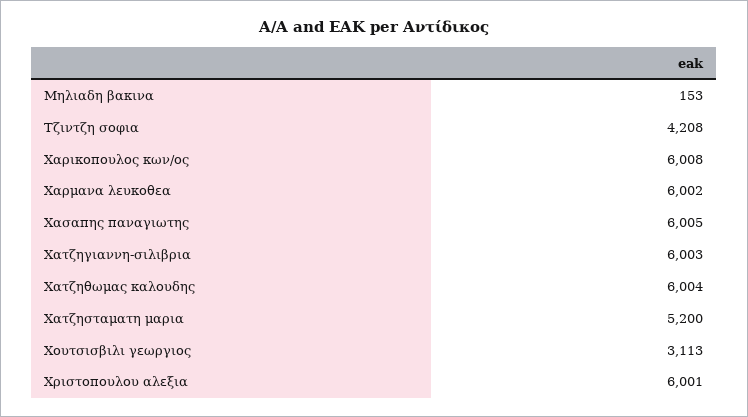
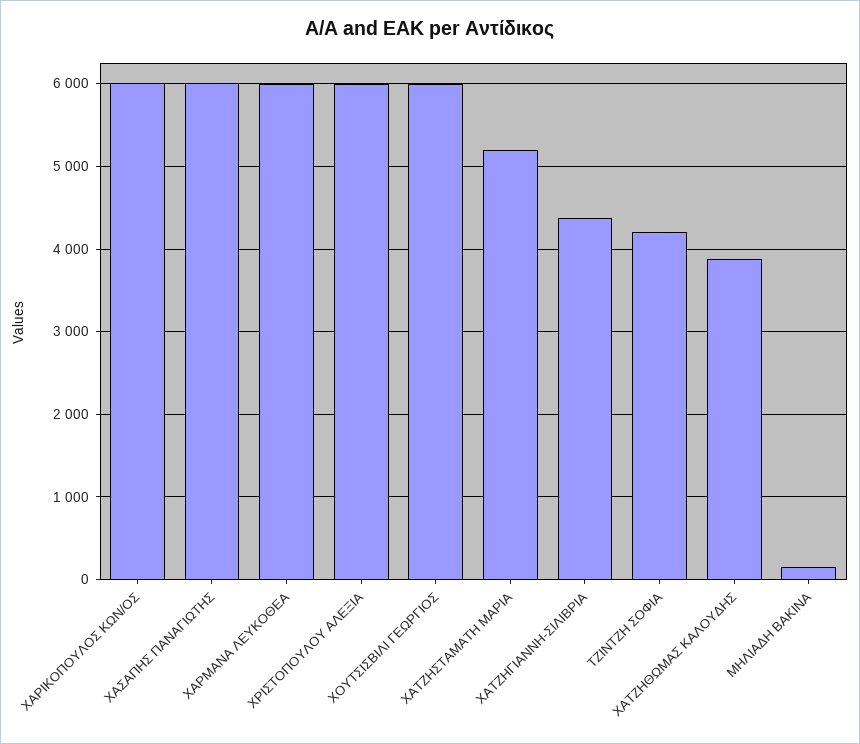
Χατζηγιαννη-σιλιβρια: 6003 -> 4400
Χατζηθωμας καλουδης: 6004 -> 3900
Χουτσισβιλι γεωργιος: 3113 -> 6000

